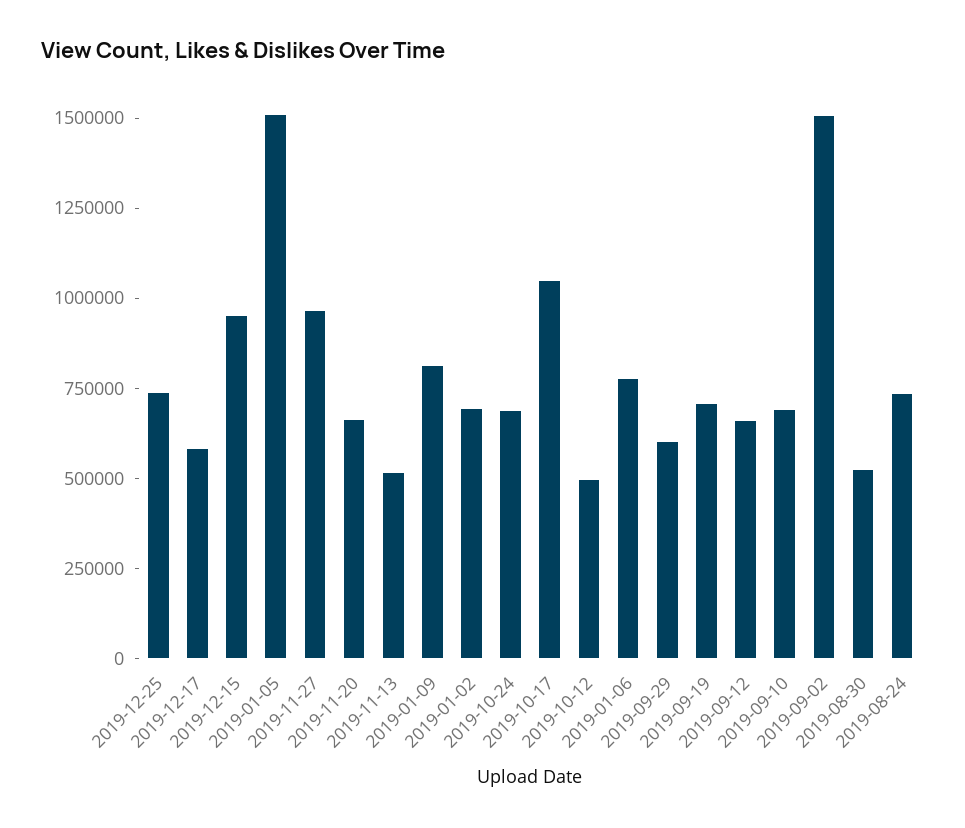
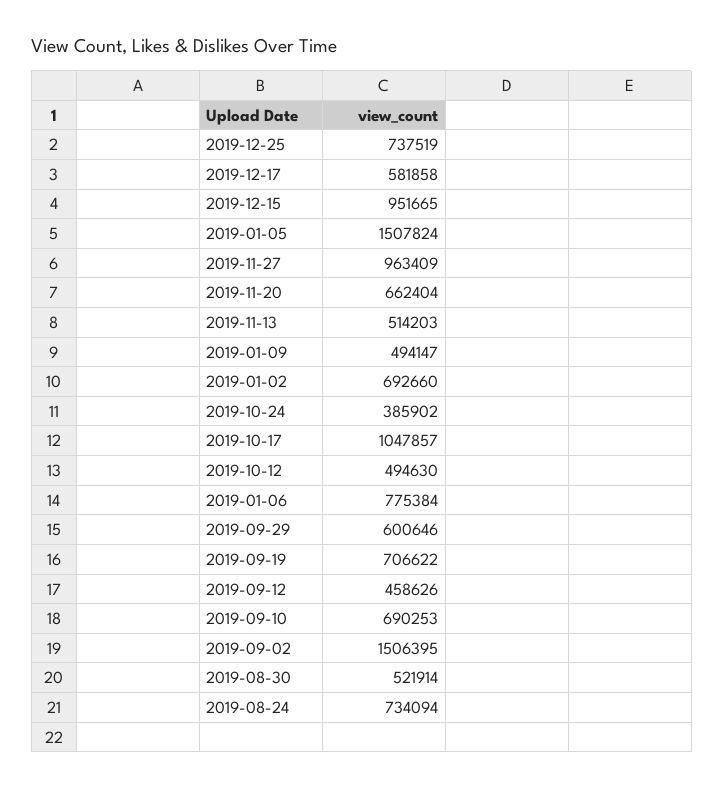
2019-01-09: 800000 -> 494147
2019-10-24: 700000 -> 385902
2019-09-12: 650000 -> 458626

